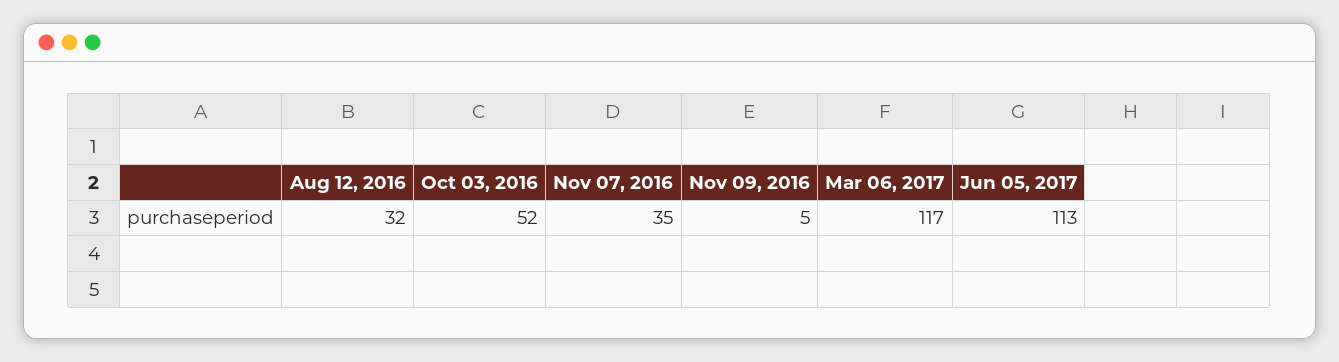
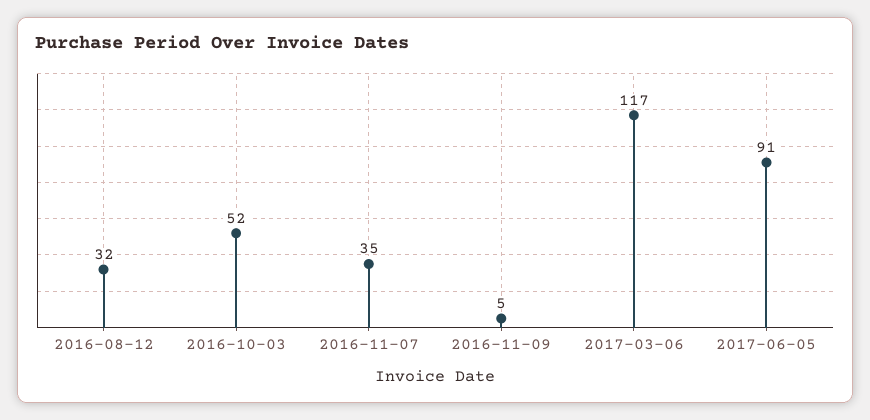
Jun 05, 2017: 113 -> 91

